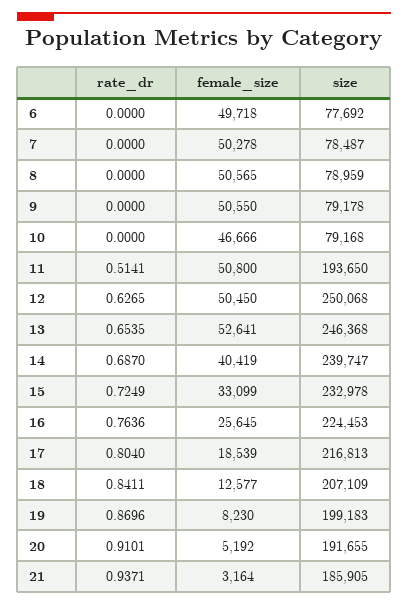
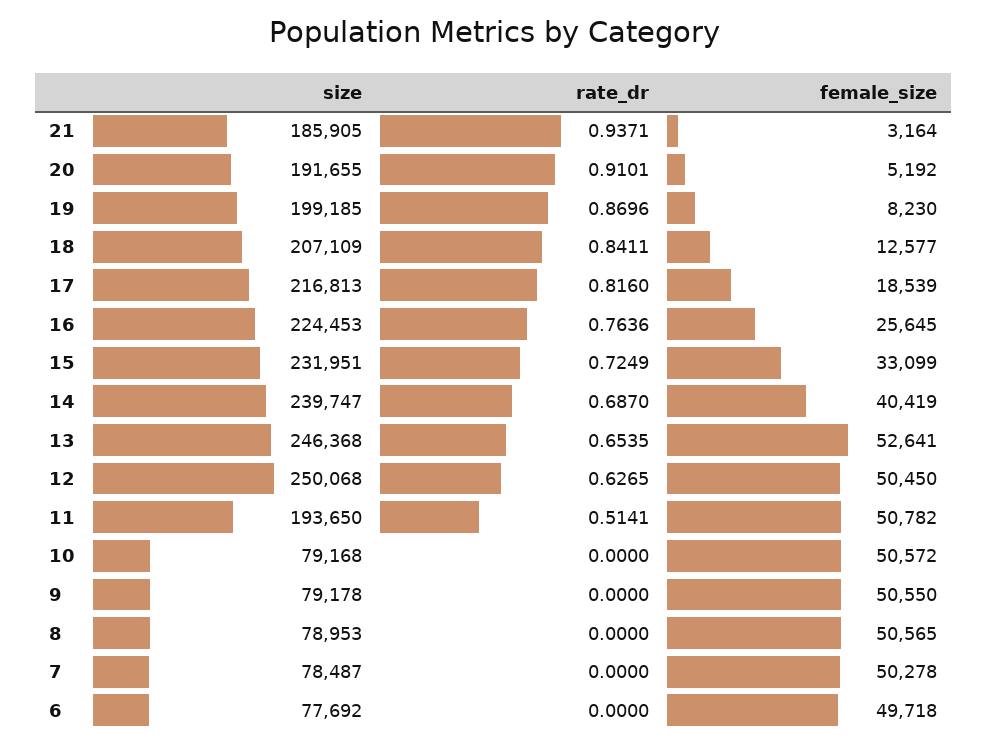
size, 8: 78959 -> 78953
female_size, 10: 46666 -> 50572
female_size, 11: 50800 -> 50782
size, 15: 232978 -> 231951
rate_dr, 17: 0.804 -> 0.816
size, 19: 199183 -> 199185

